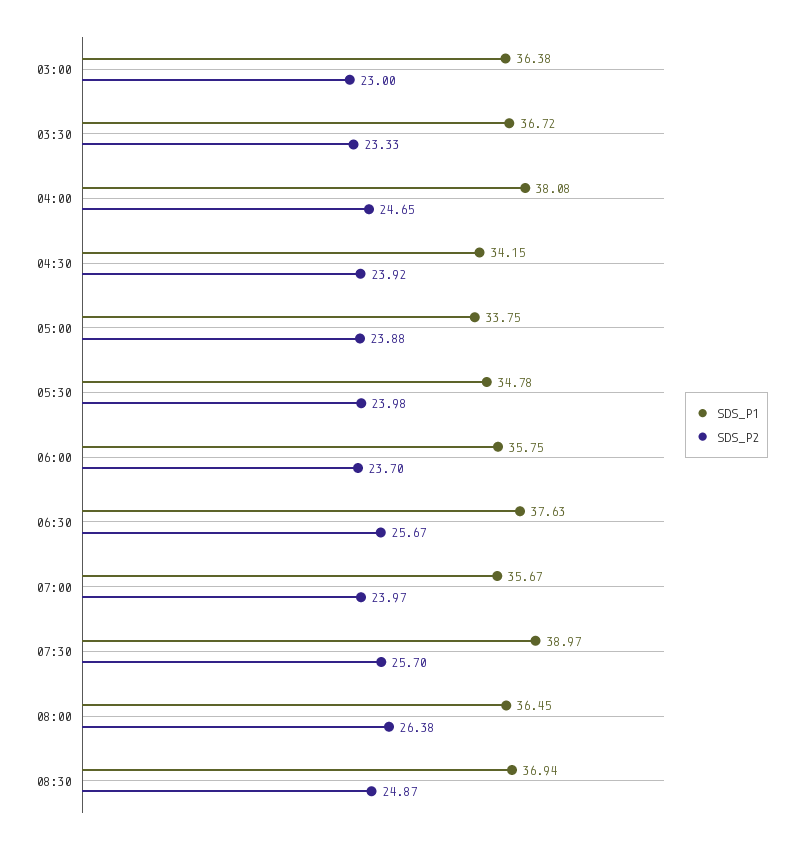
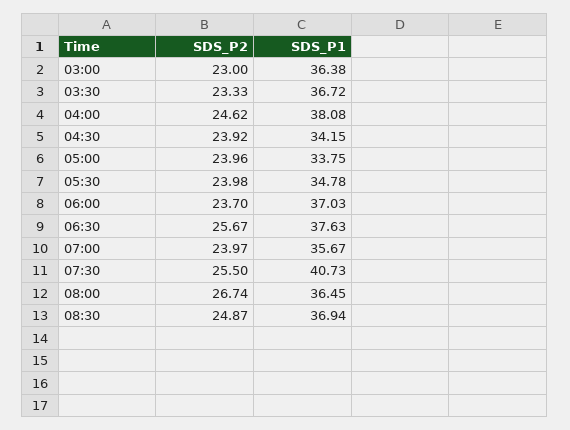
SDS_P2, 04:00: 24.65 -> 24.62
SDS_P2, 05:00: 23.88 -> 23.96
SDS_P1, 06:00: 35.75 -> 37.03
SDS_P1, 07:30: 38.97 -> 40.73
SDS_P2, 07:30: 25.7 -> 25.5
SDS_P2, 08:00: 26.38 -> 26.74

